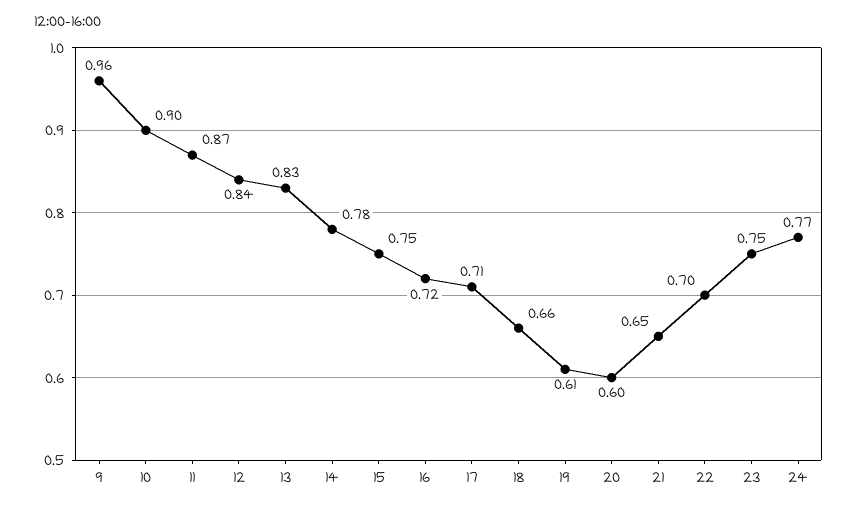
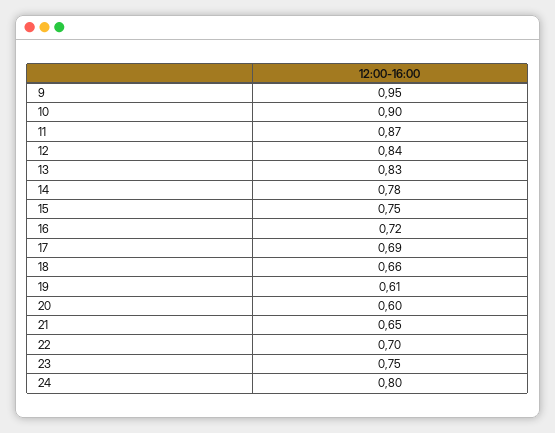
9: 0.96 -> 0.95
17: 0.71 -> 0.69
24: 0.77 -> 0.8

